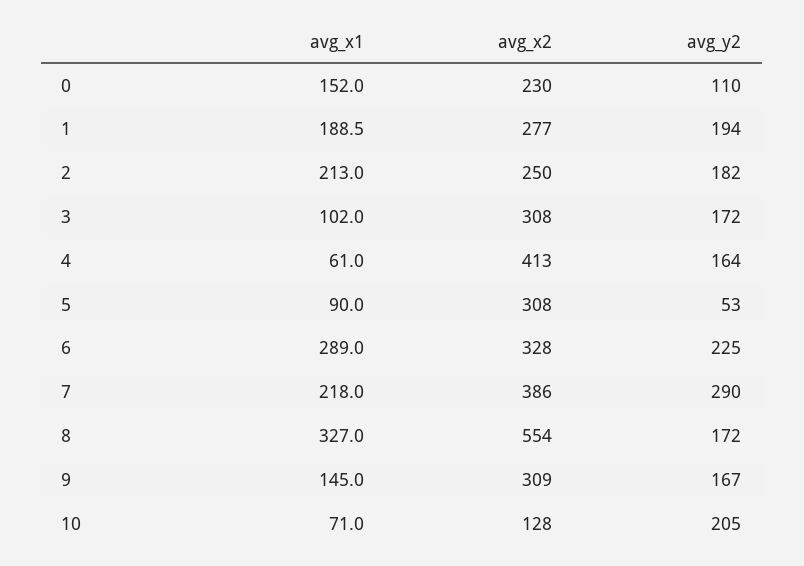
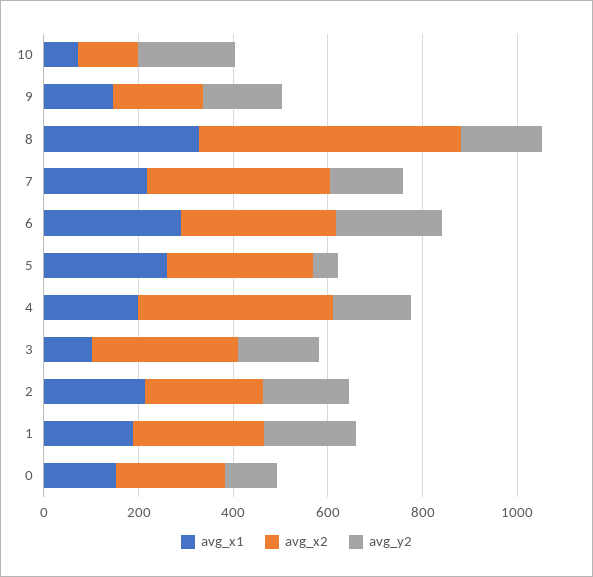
avg_x1, 4: 61 -> 200
avg_x1, 5: 90 -> 250
avg_y2, 7: 290 -> 150
avg_x2, 9: 309 -> 200

